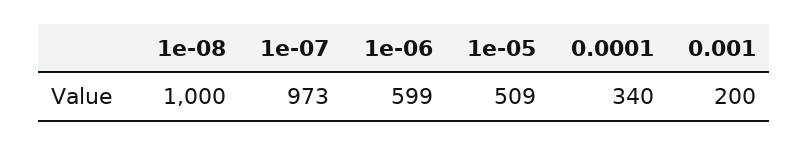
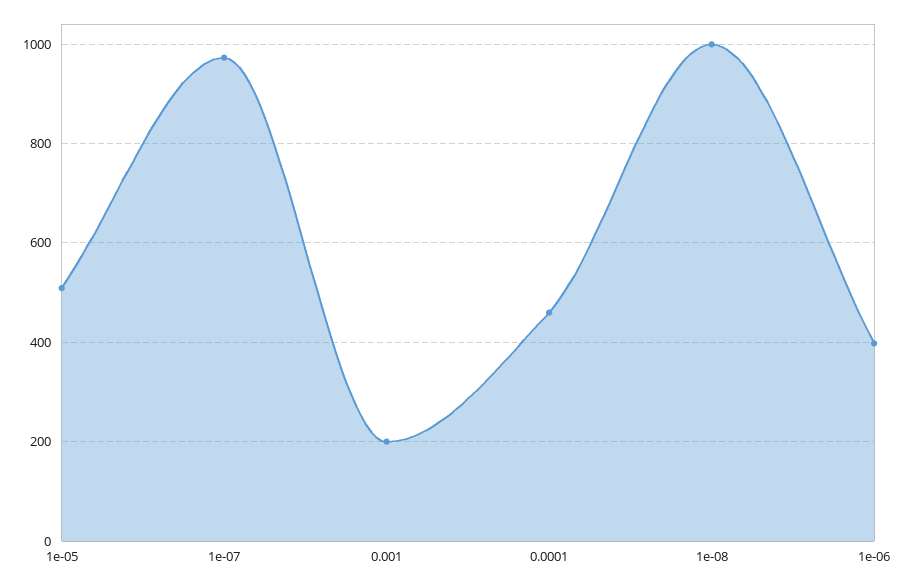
1e-06: 599 -> 400
0.0001: 340 -> 460

